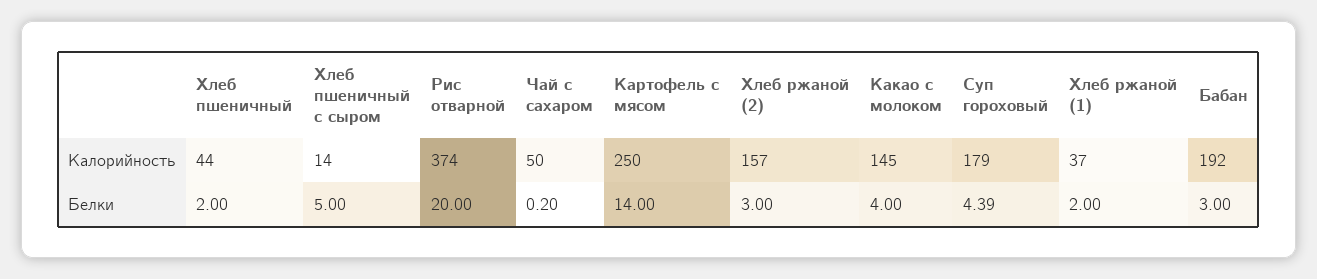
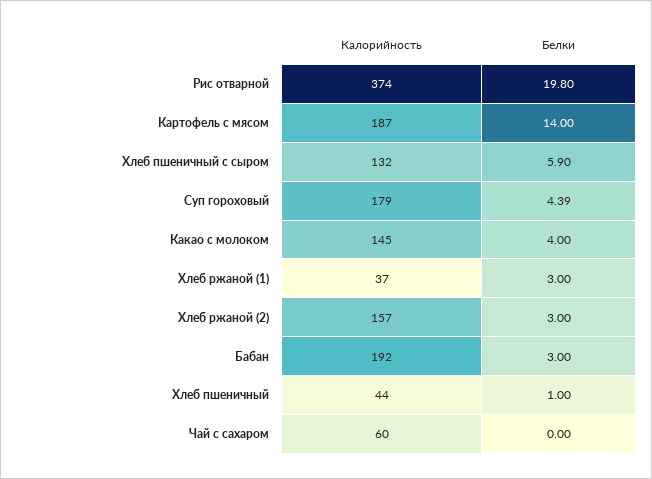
Хлеб пшеничный с сыром, Калорийность: 14 -> 132
Чай с сахаром, Калорийность: 50 -> 60
Картофель с мясом, Калорийность: 250 -> 187
Хлеб пшеничный, Белки: 2 -> 1
Хлеб пшеничный с сыром, Белки: 5 -> 5.9
Рис отварной, Белки: 20 -> 19.8
Чай с сахаром, Белки: 0.2 -> 0
Хлеб ржаной (1), Белки: 2 -> 3

